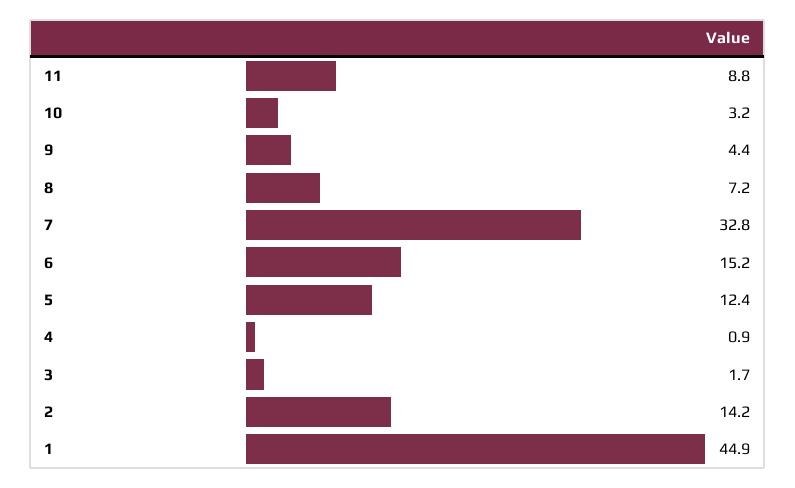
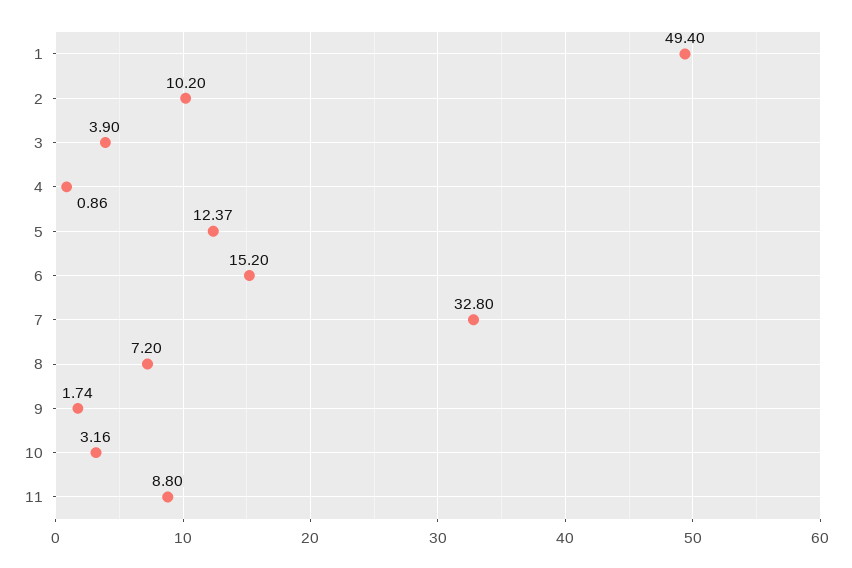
9: 4.4 -> 1.74
3: 1.7 -> 3.9
2: 14.2 -> 10.2
1: 44.9 -> 49.4

